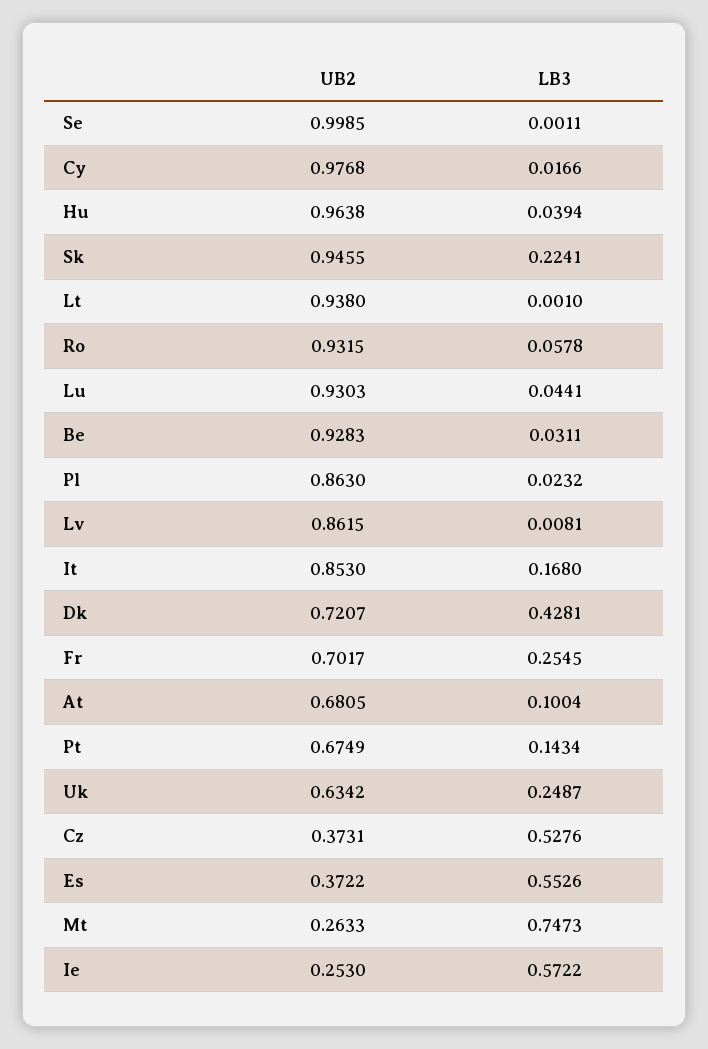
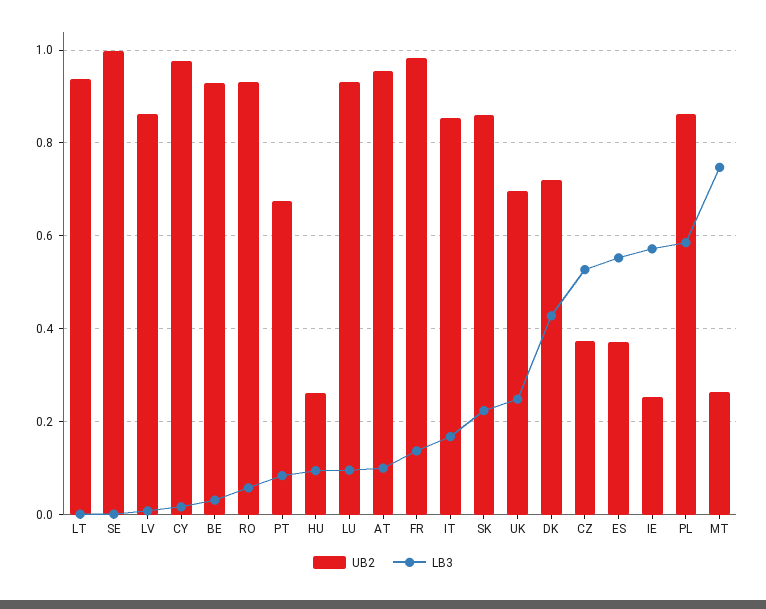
UB2, Hu: 0.9638 -> 0.26
LB3, Hu: 0.0394 -> 0.1
UB2, Sk: 0.9455 -> 0.86
LB3, Lu: 0.0441 -> 0.1
LB3, Pl: 0.0232 -> 0.58
UB2, Fr: 0.7017 -> 0.98
LB3, Fr: 0.2545 -> 0.14
UB2, At: 0.6805 -> 0.96
LB3, Pt: 0.1434 -> 0.08
UB2, Uk: 0.6342 -> 0.7

